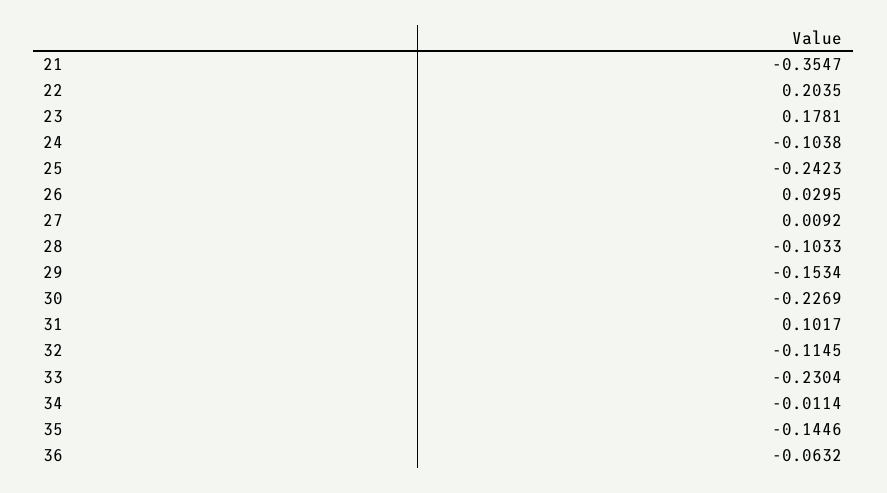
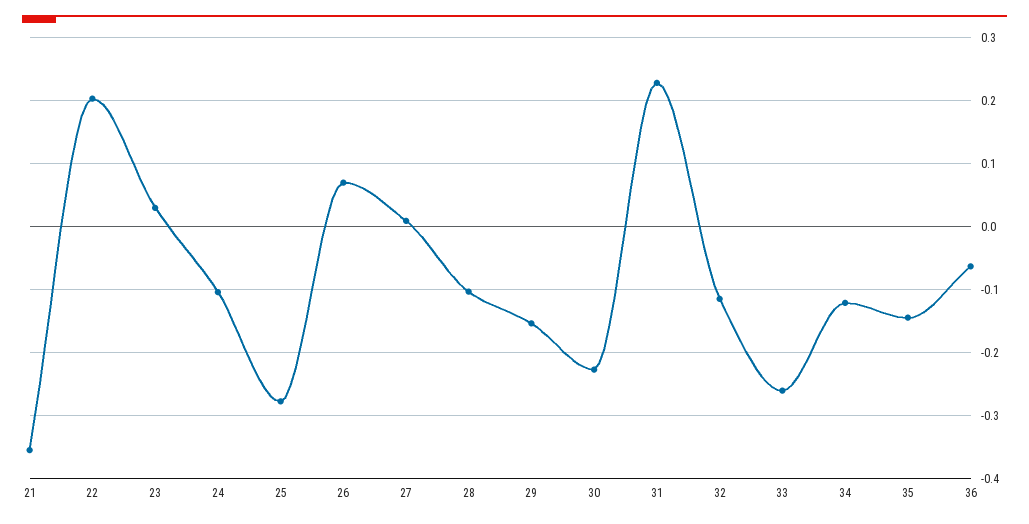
23: 0.1781 -> 0.03
25: -0.2423 -> -0.28
26: 0.0295 -> 0.07
31: 0.1017 -> 0.23
33: -0.2304 -> -0.26
34: -0.0114 -> -0.12

